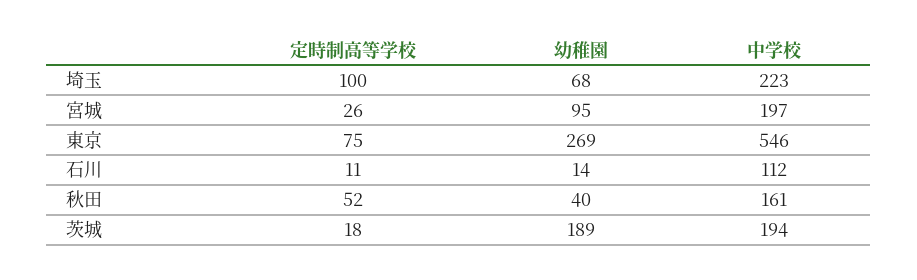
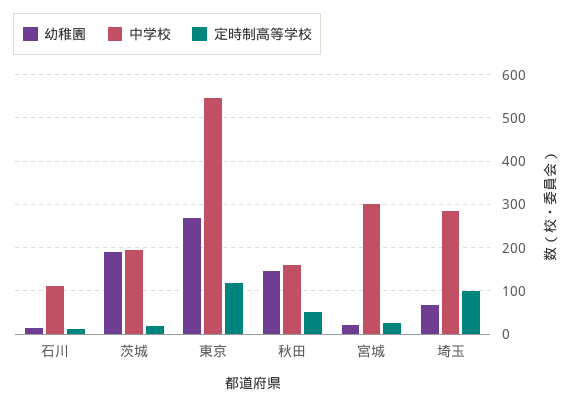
中学校, 埼玉: 223 -> 280
幼稚園, 宮城: 95 -> 20
中学校, 宮城: 197 -> 300
定時制高等学校, 東京: 75 -> 120
幼稚園, 秋田: 40 -> 140

